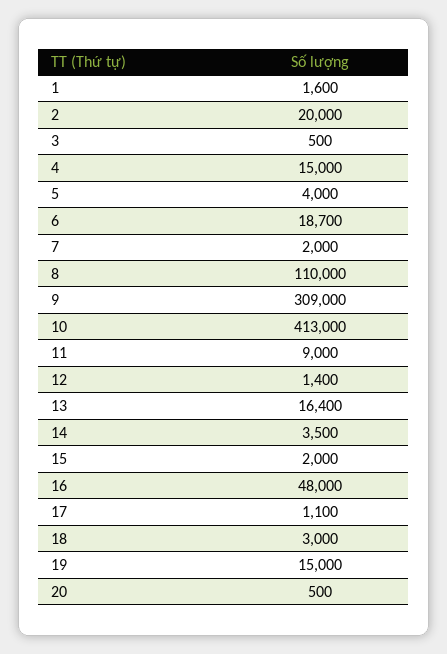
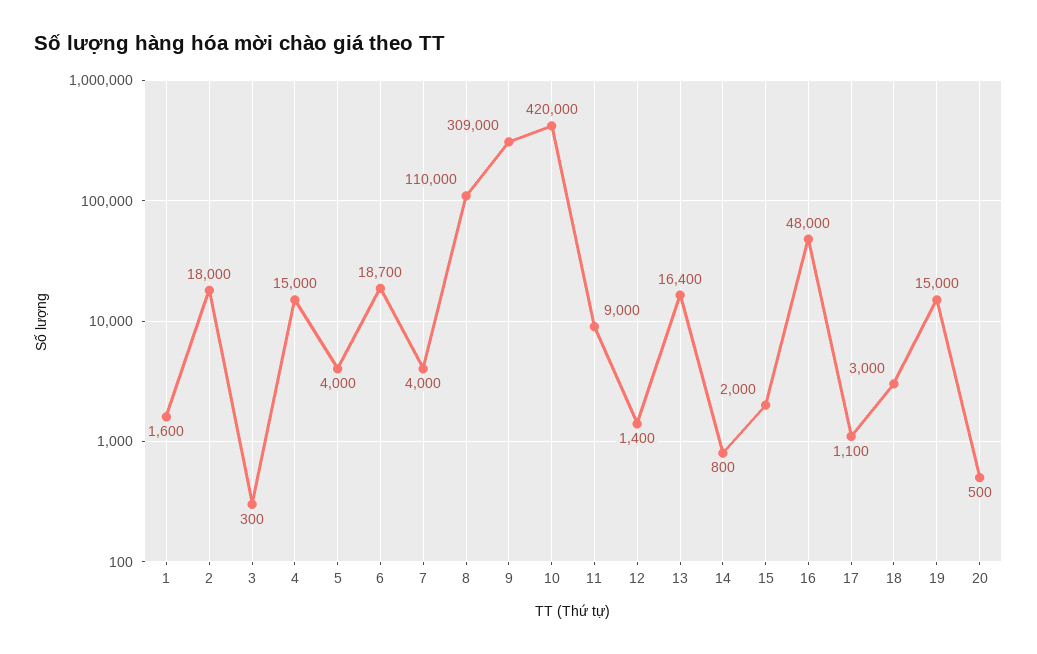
2: 20000 -> 18000
3: 500 -> 300
7: 2000 -> 4000
10: 413000 -> 420000
14: 3500 -> 800

